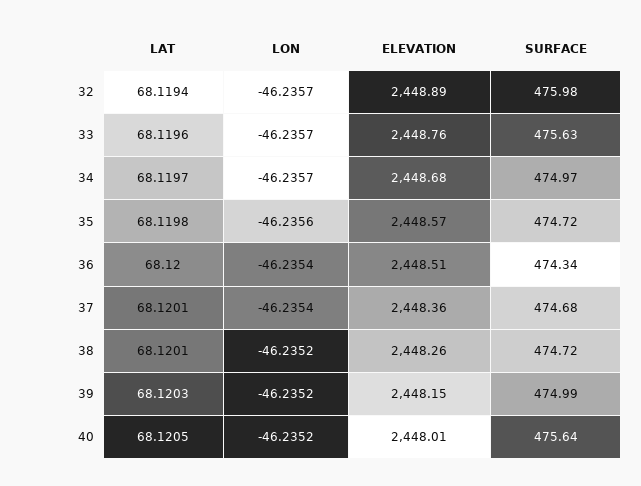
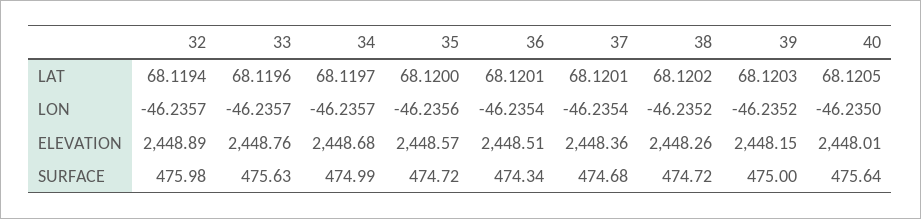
SURFACE, 34: 474.97 -> 474.99
LAT, 35: 68.1198 -> 68.12
LAT, 36: 68.12 -> 68.1201
LAT, 38: 68.1201 -> 68.1202
SURFACE, 39: 474.99 -> 475
LON, 40: -46.2352 -> -46.235

